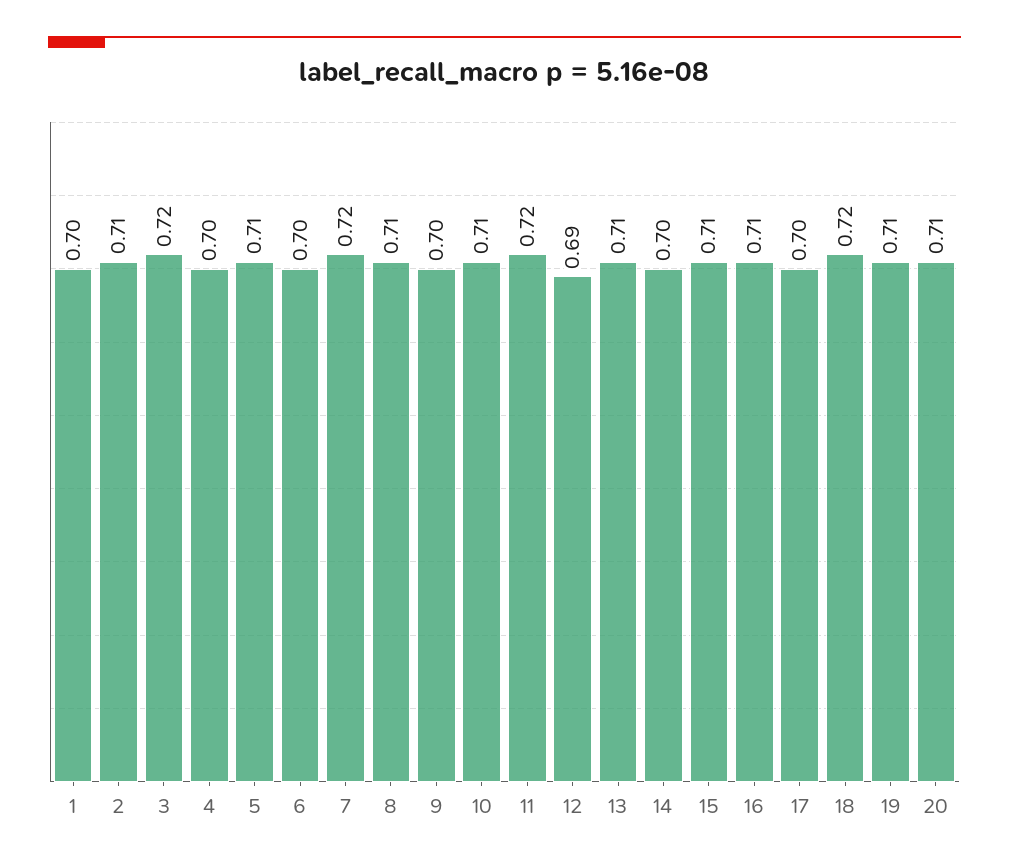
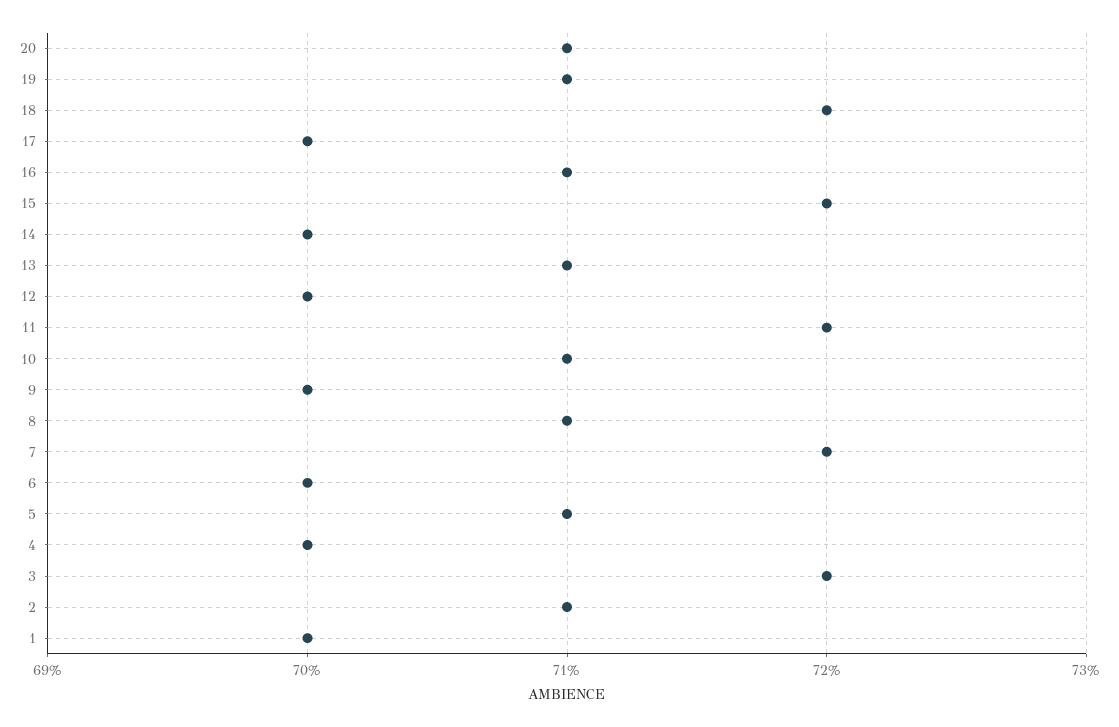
12: 0.69 -> 0.7
15: 0.71 -> 0.72

